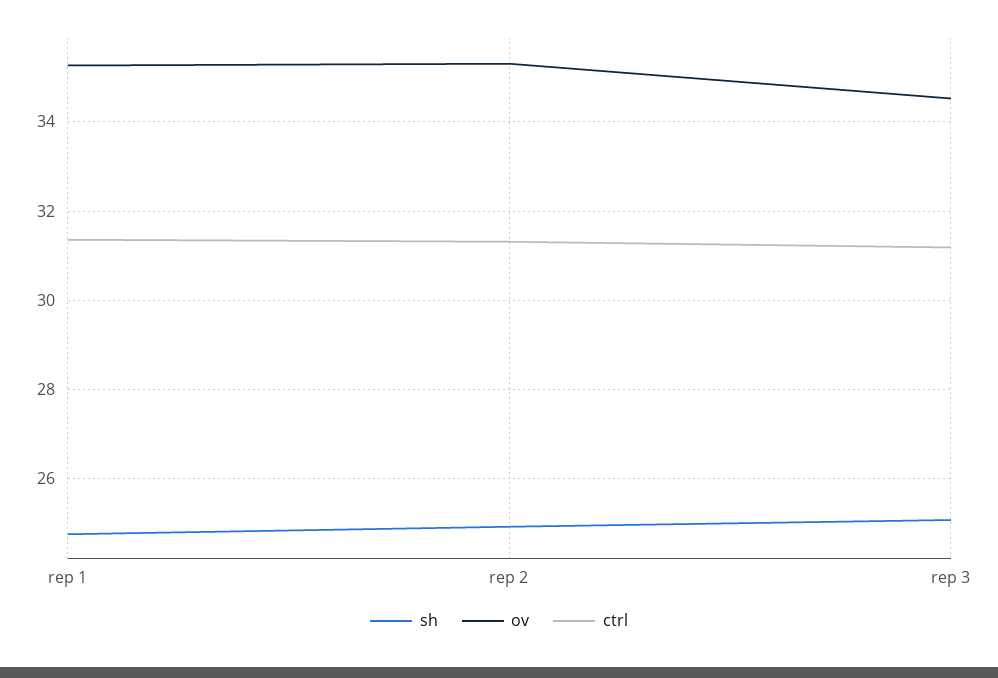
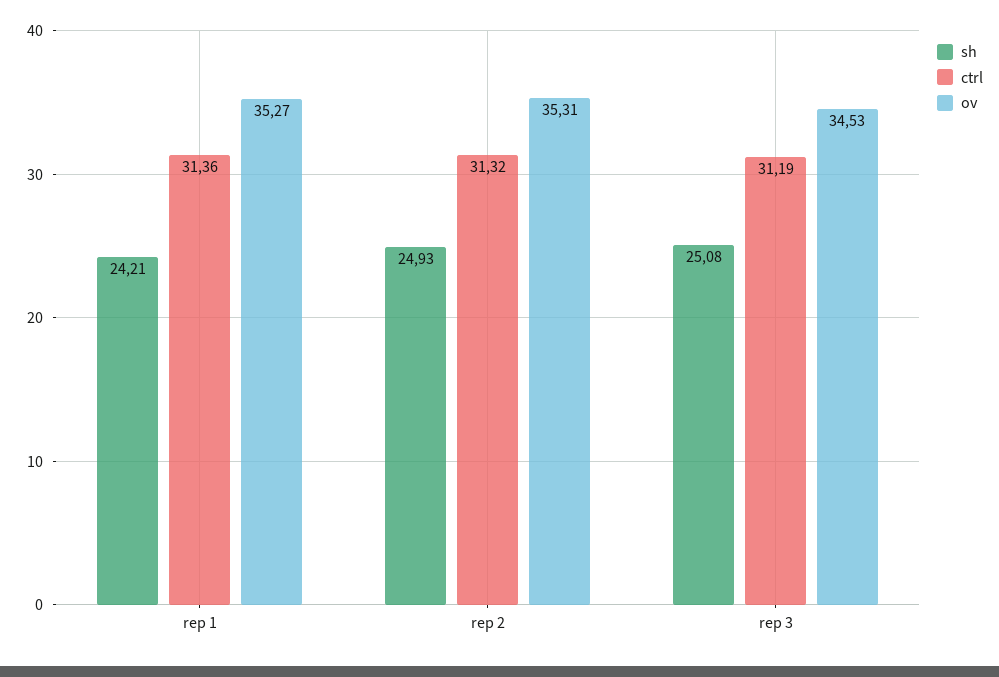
sh, rep 1: 24.8 -> 24.21

